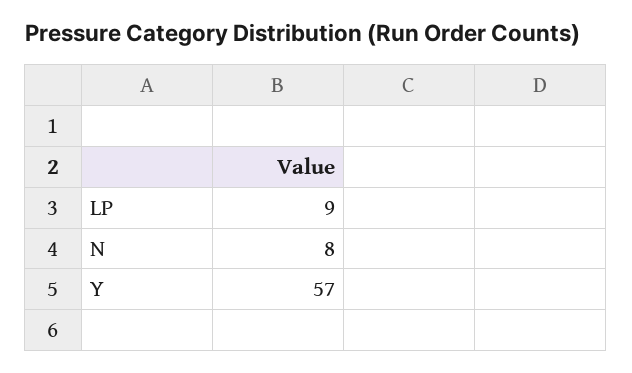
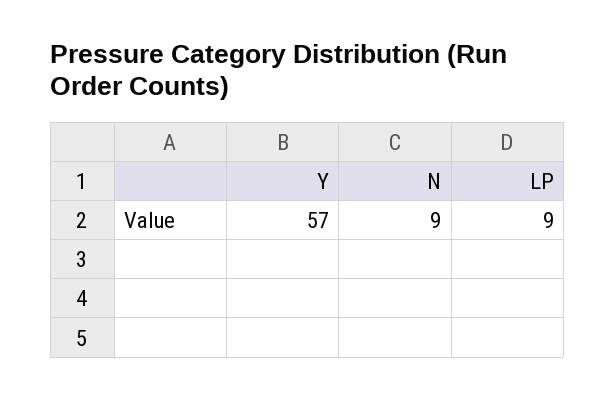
N: 8 -> 9

